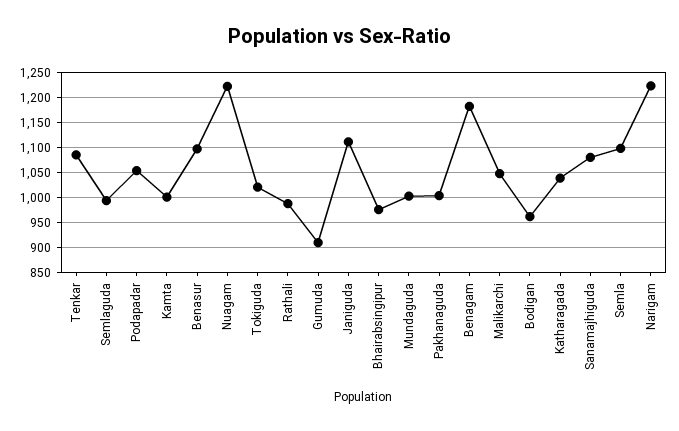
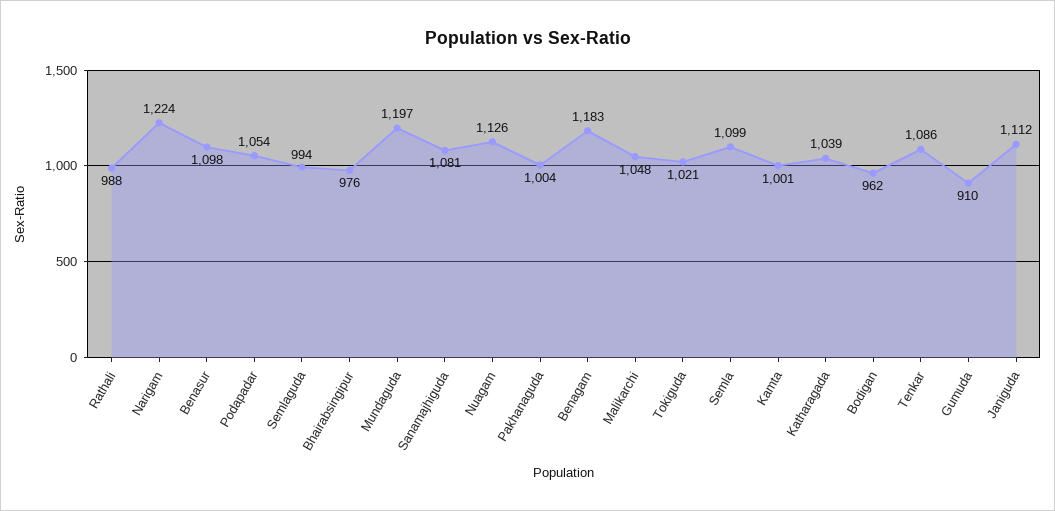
Nuagam: 1225 -> 1126
Mundaguda: 1000 -> 1197

